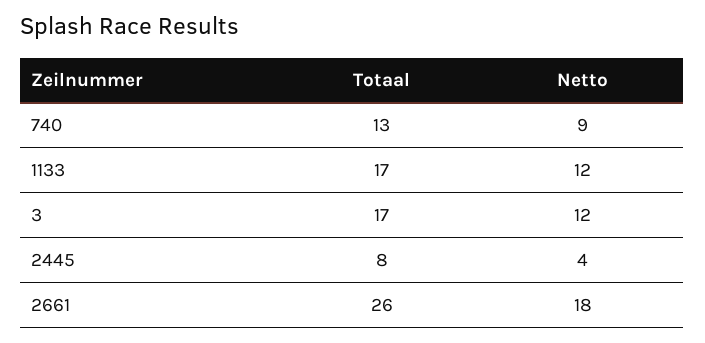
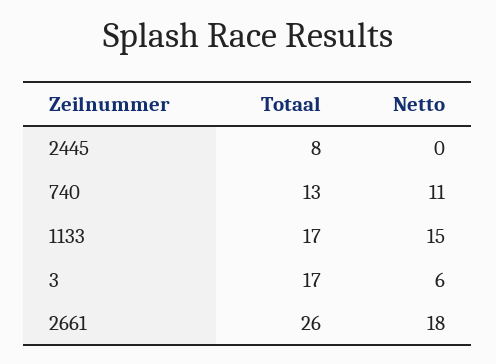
Netto, 740: 9 -> 11
Netto, 1133: 12 -> 15
Netto, 3: 12 -> 6
Netto, 2445: 4 -> 0

